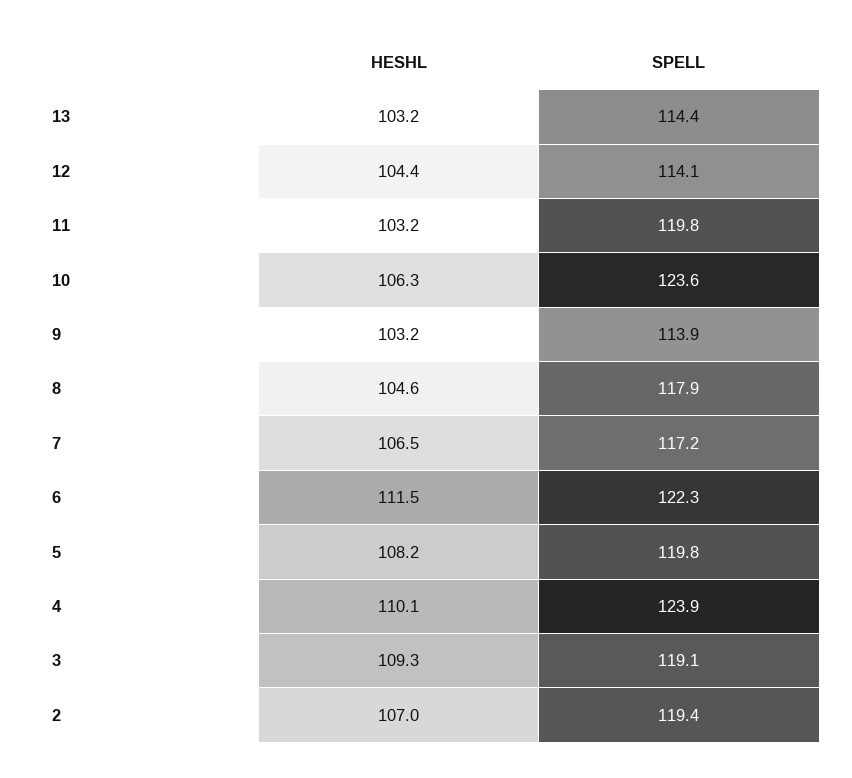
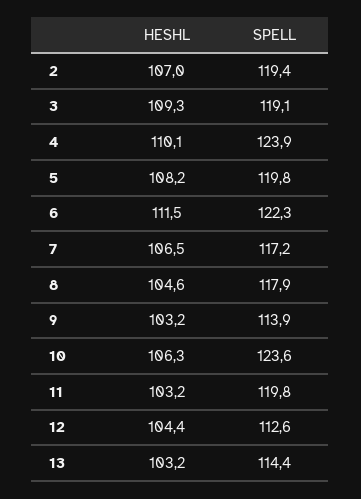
SPELL, 12: 114.1 -> 112.6

